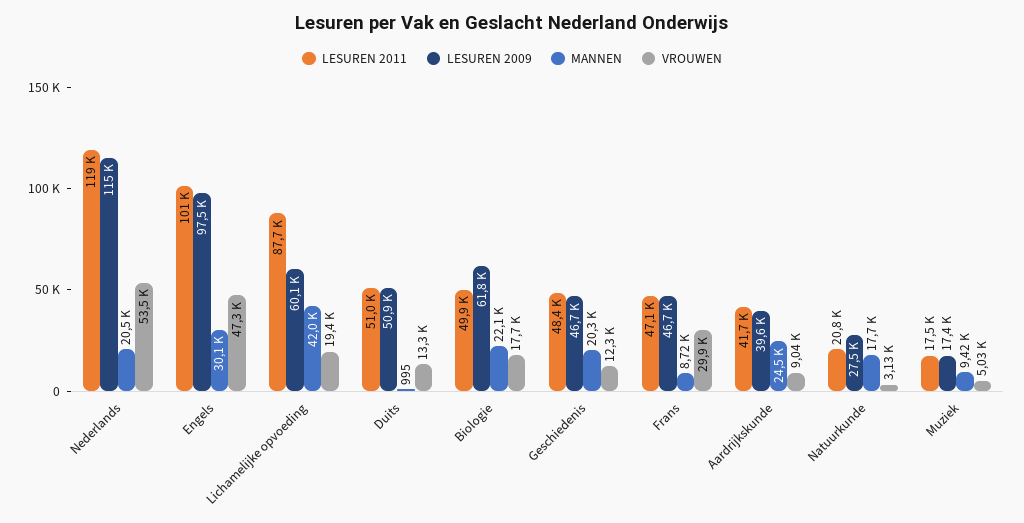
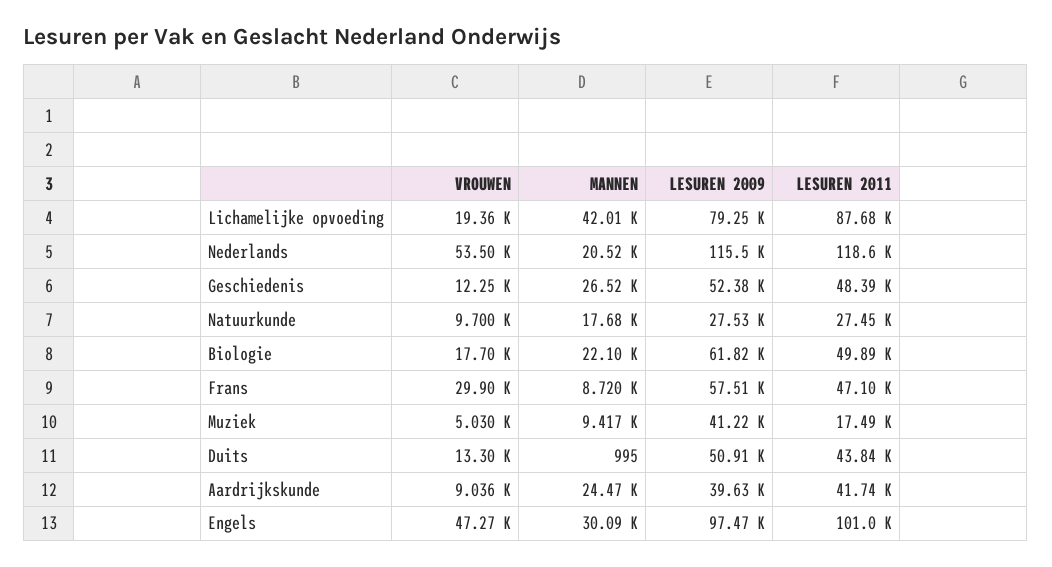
LESUREN 2009, Lichamelijke opvoeding: 60100 -> 79250
LESUREN 2011, Duits: 51000 -> 43840
LESUREN 2009, Geschiedenis: 46700 -> 52380
MANNEN, Geschiedenis: 20300 -> 26520
LESUREN 2009, Frans: 46700 -> 57510
LESUREN 2011, Natuurkunde: 20800 -> 27450
VROUWEN, Natuurkunde: 3130 -> 9700
LESUREN 2009, Muziek: 17400 -> 41220

